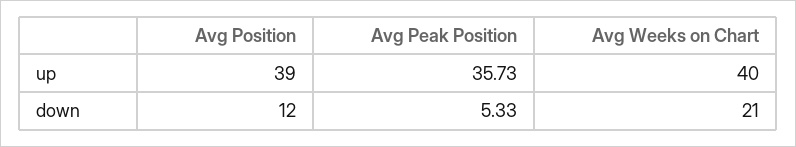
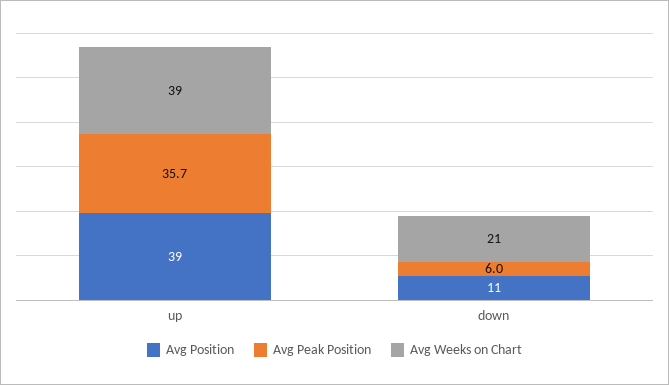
Avg Weeks on Chart, up: 40 -> 39
Avg Position, down: 12 -> 11
Avg Peak Position, down: 5.33 -> 6

